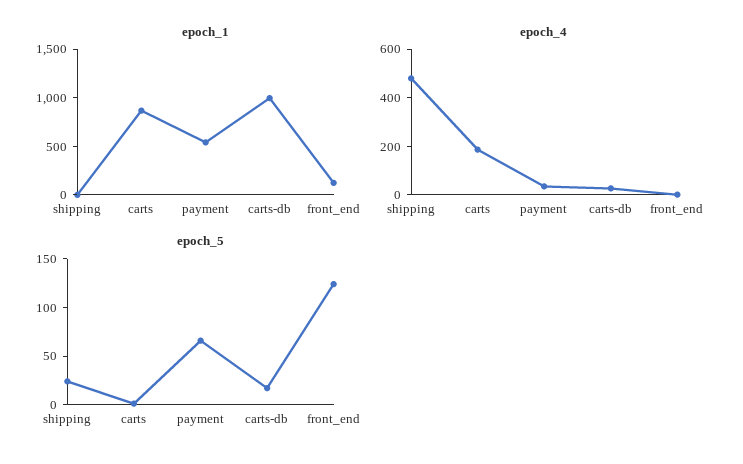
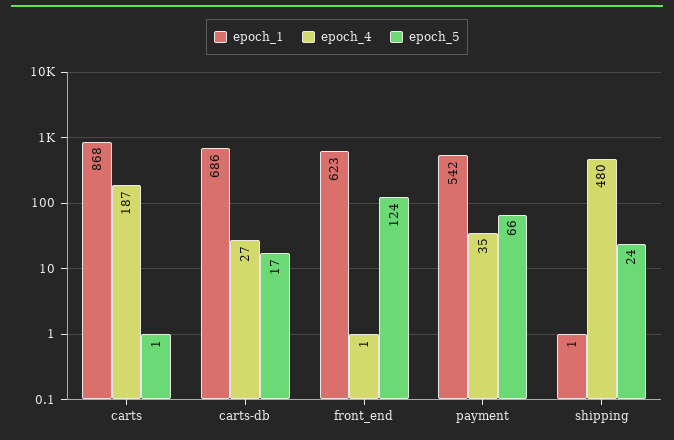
epoch_1, carts-db: 1000 -> 686
epoch_1, front_end: 100 -> 623

